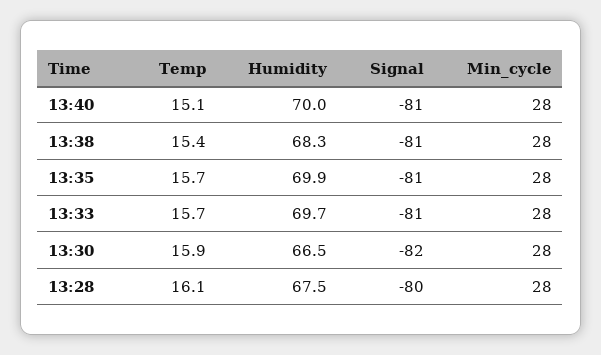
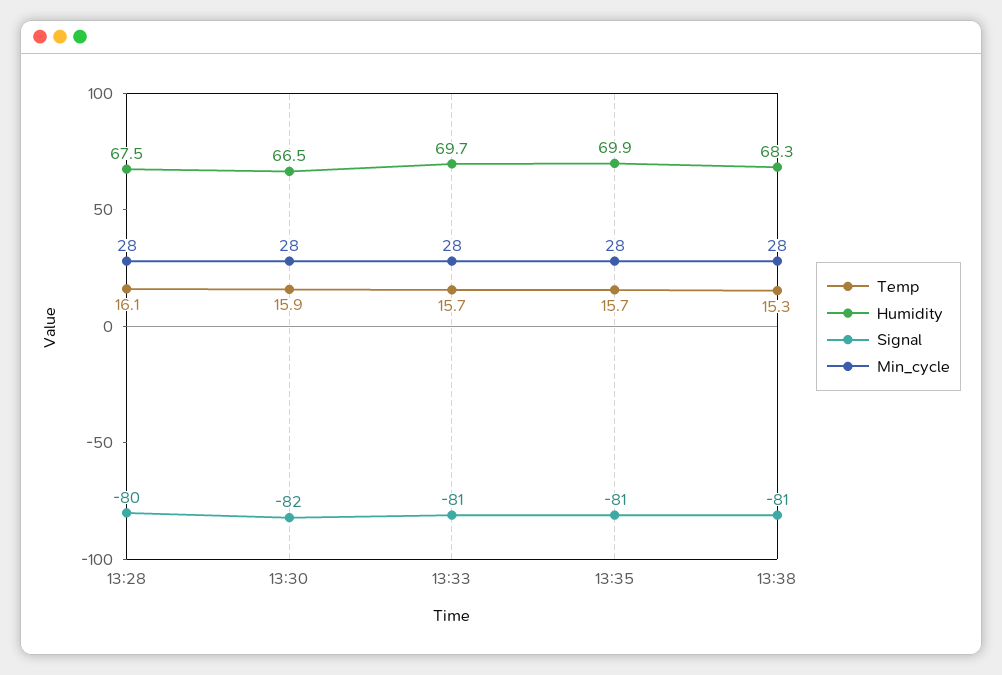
Temp, 13:40: 15.1 -> none
Humidity, 13:40: 70 -> none
Signal, 13:40: -81 -> none
Min_cycle, 13:40: 28 -> none
Temp, 13:38: 15.4 -> 15.3

